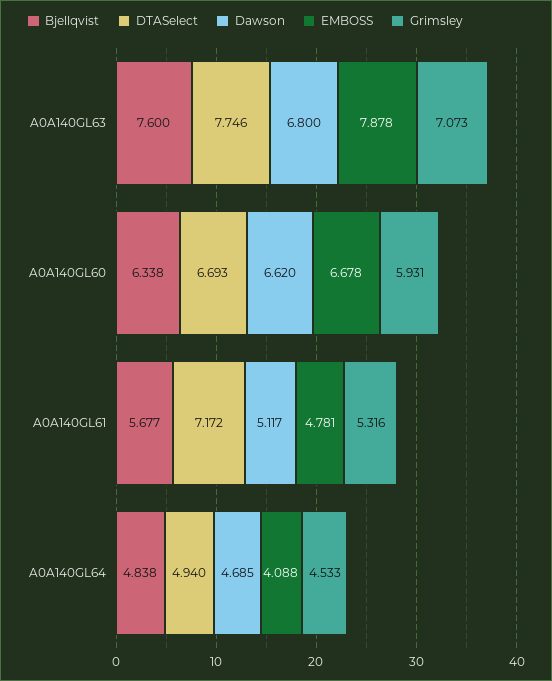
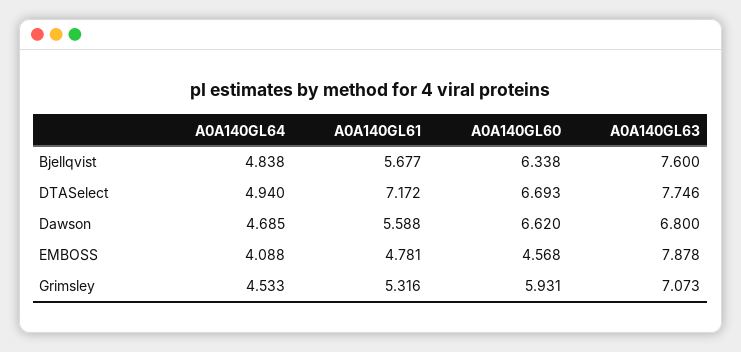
EMBOSS, A0A140GL60: 6.678 -> 4.568
Dawson, A0A140GL61: 5.117 -> 5.588

